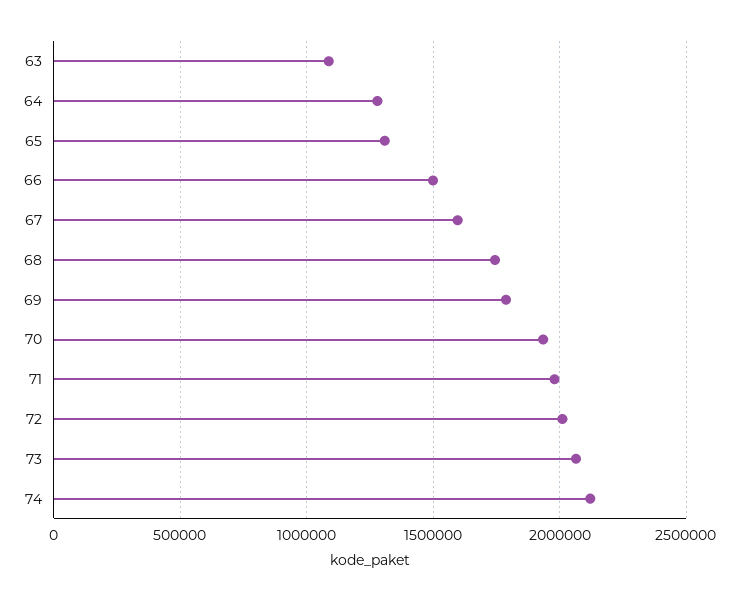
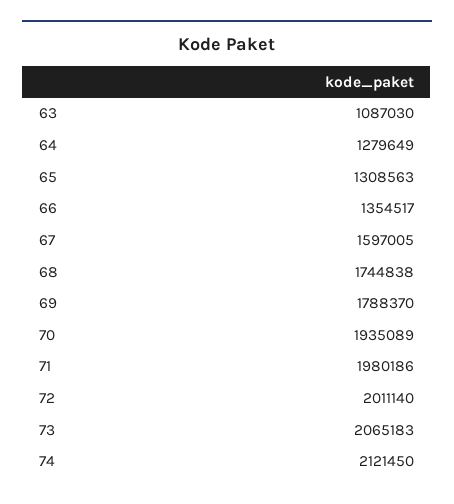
66: 1500000 -> 1354517

